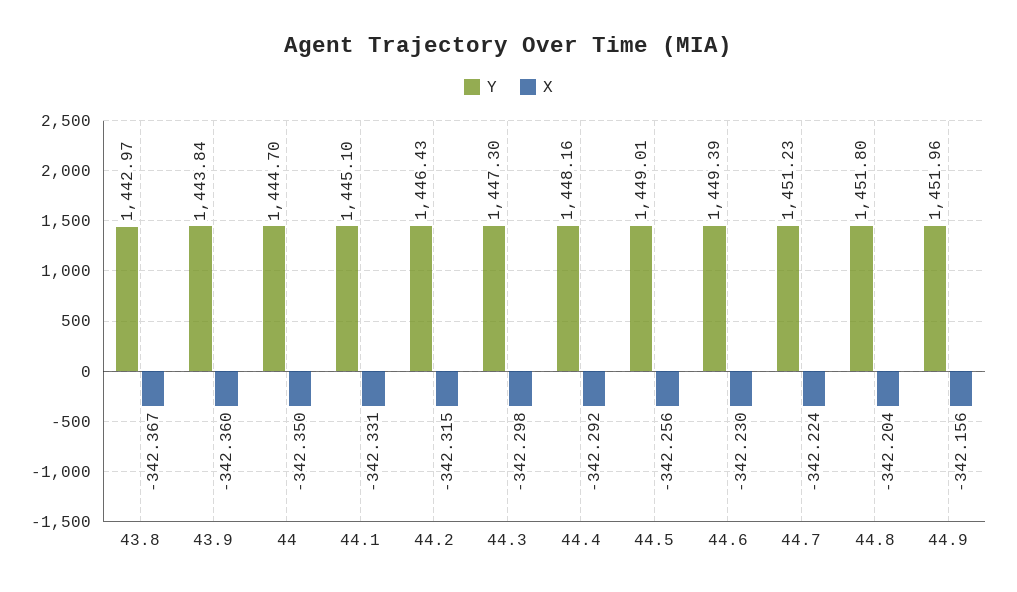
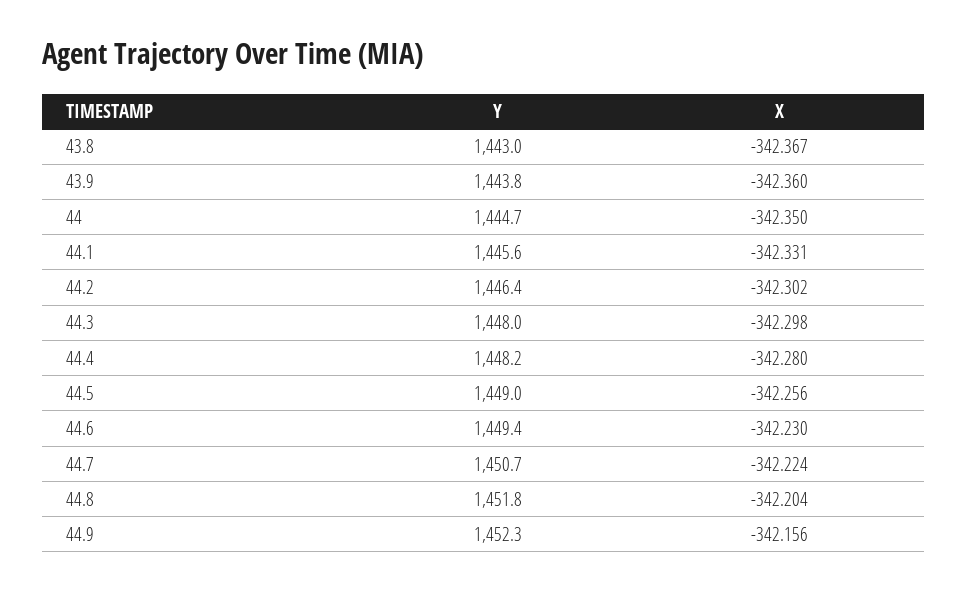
Y, 44.1: 1445.1 -> 1445.6
X, 44.2: -342.315 -> -342.302
Y, 44.3: 1447.3 -> 1448
X, 44.4: -342.292 -> -342.28
Y, 44.7: 1451.23 -> 1450.7
Y, 44.9: 1451.96 -> 1452.3

